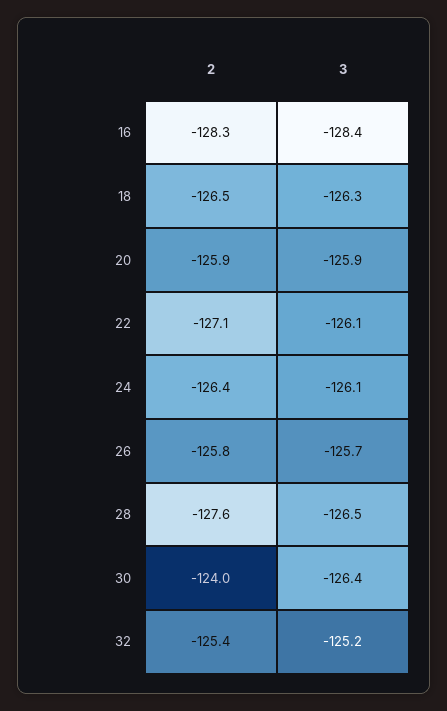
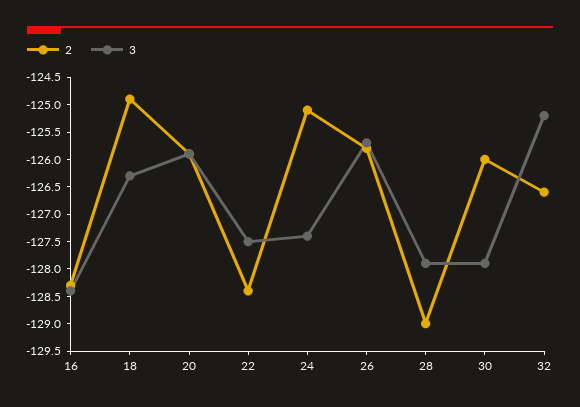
2, 18: -126.5 -> -125
2, 22: -127.1 -> -128.5
3, 22: -126.1 -> -127.5
2, 24: -126.4 -> -125
3, 24: -126.1 -> -127.5
2, 28: -127.6 -> -129
3, 28: -126.5 -> -128
2, 30: -124 -> -126
3, 30: -126.4 -> -128
2, 32: -125.4 -> -126.5

